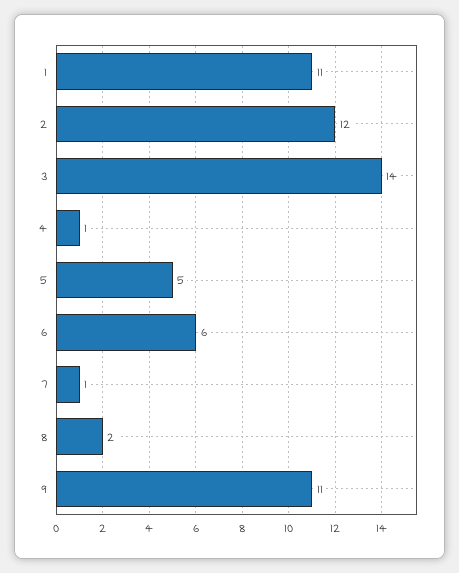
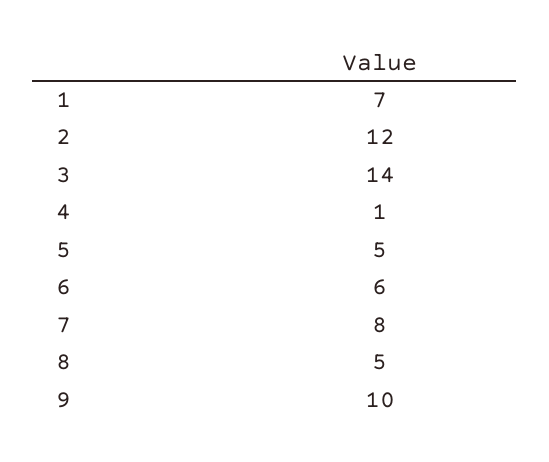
1: 11 -> 7
7: 1 -> 8
8: 2 -> 5
9: 11 -> 10

